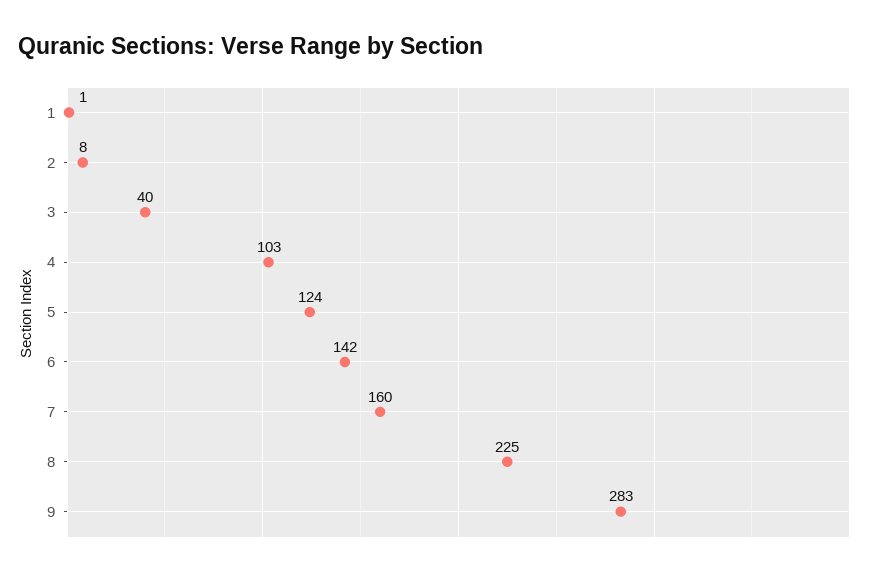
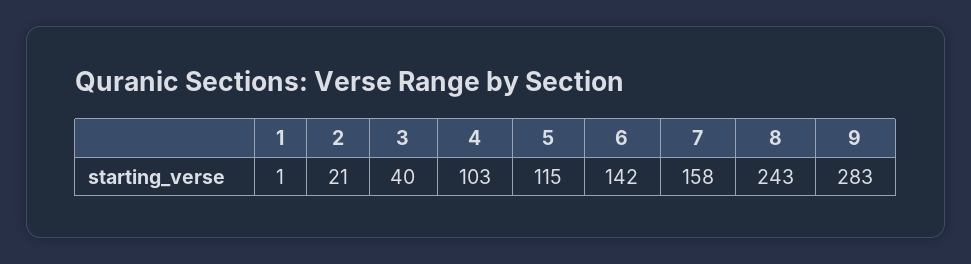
2: 8 -> 21
5: 124 -> 115
7: 160 -> 158
8: 225 -> 243

